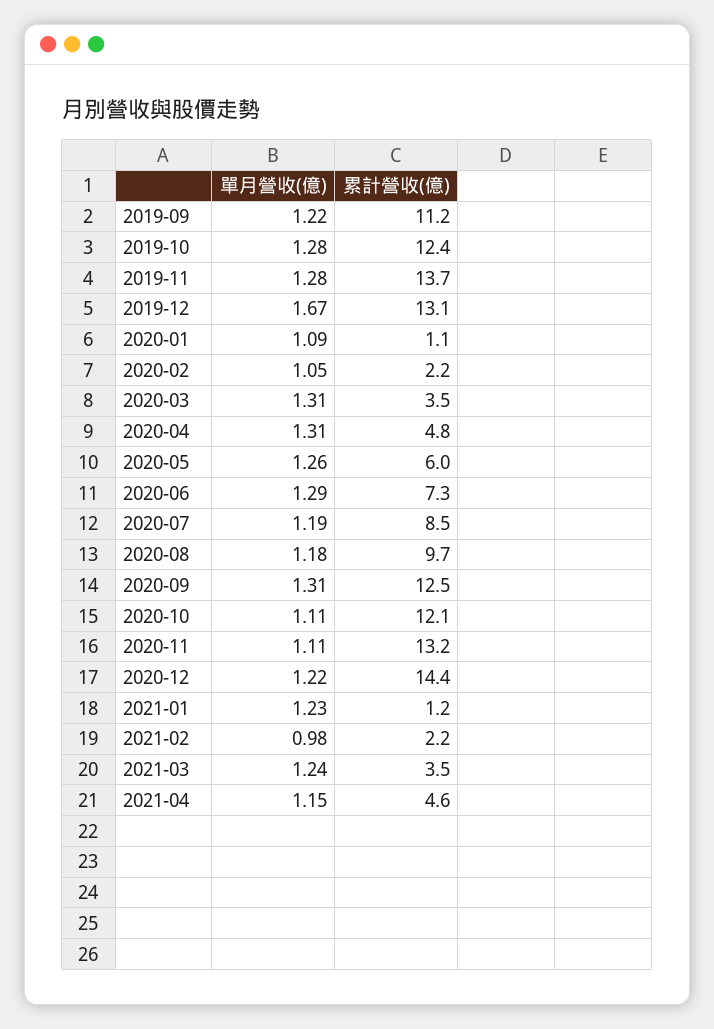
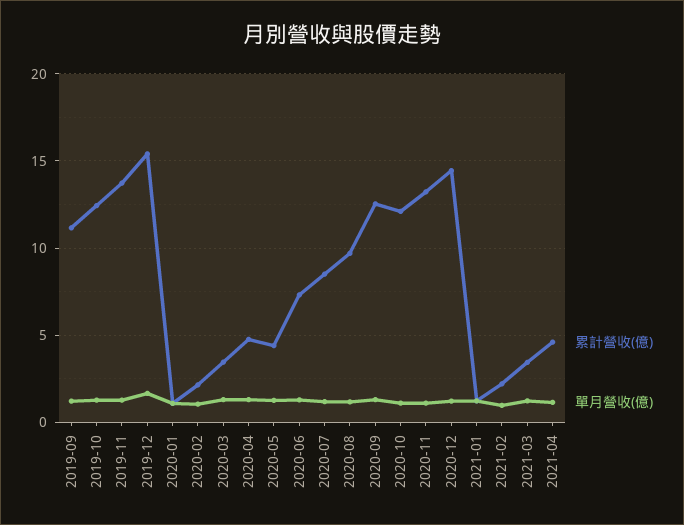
累計營收(億), 2019-12: 13.1 -> 15.5
累計營收(億), 2020-05: 6 -> 4.5

